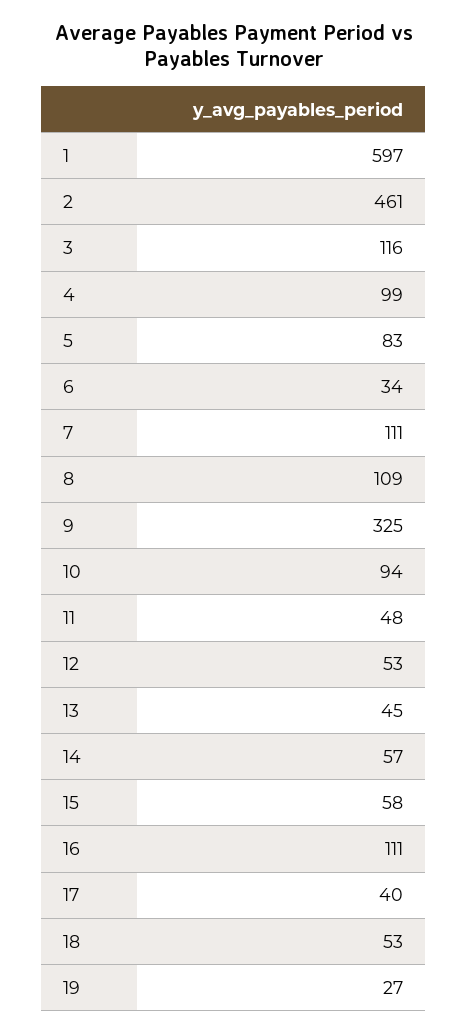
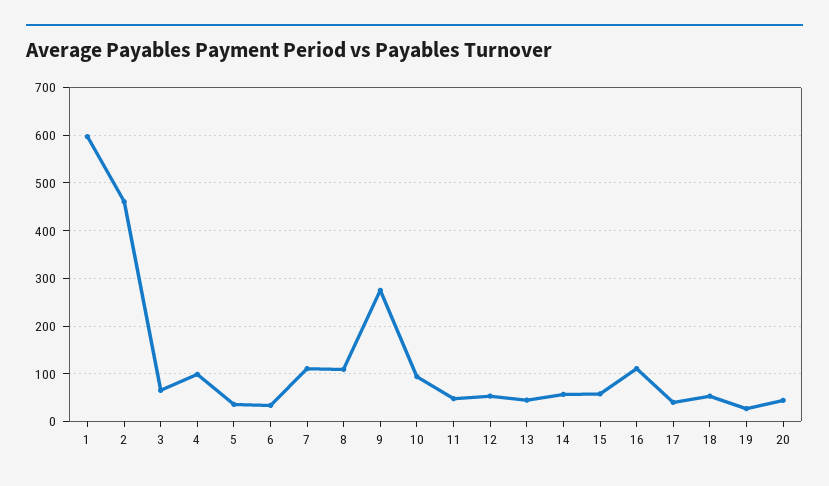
3: 116 -> 60
5: 83 -> 40
9: 325 -> 280
20: none -> 40

